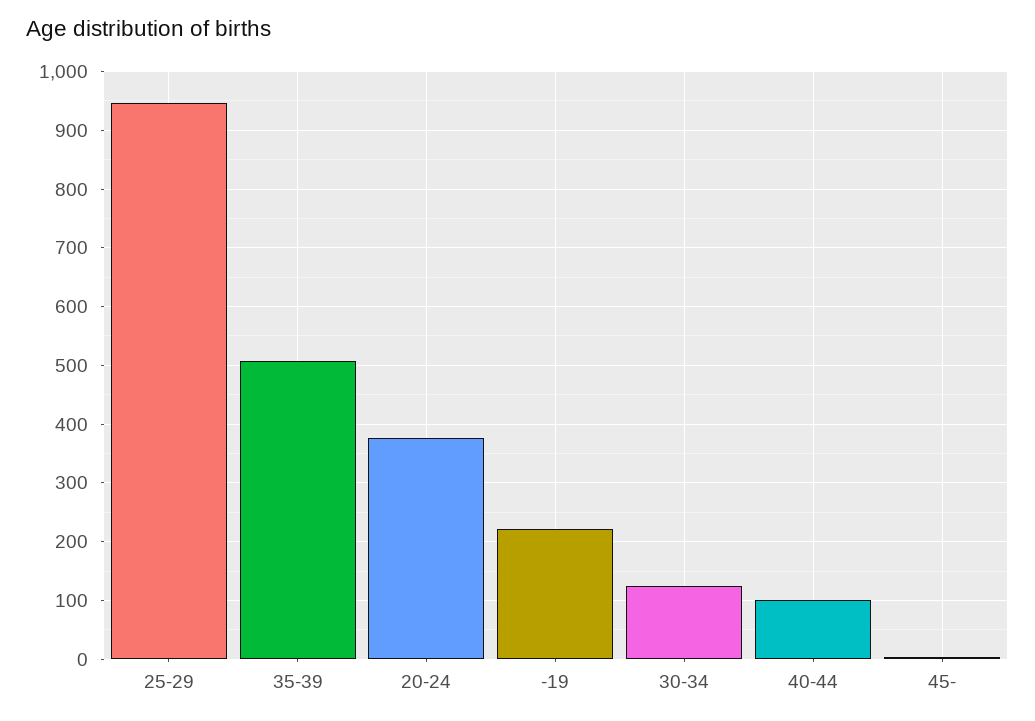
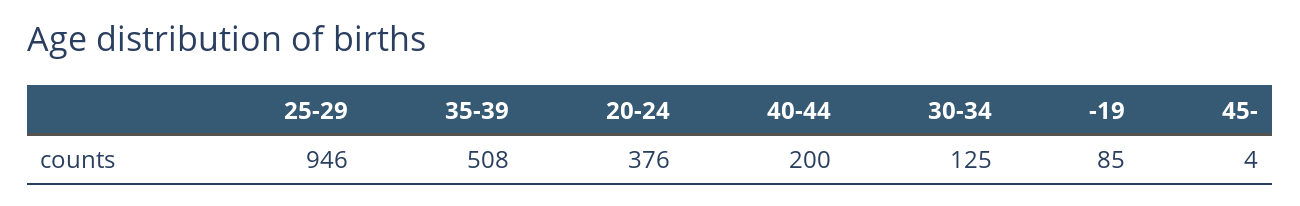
-19: 220 -> 85
40-44: 100 -> 200

